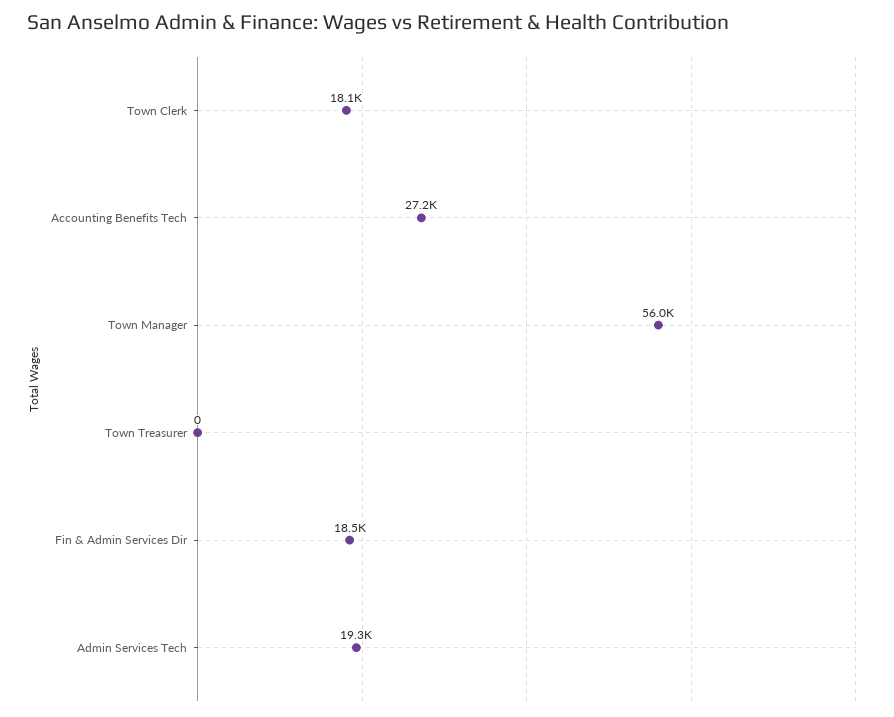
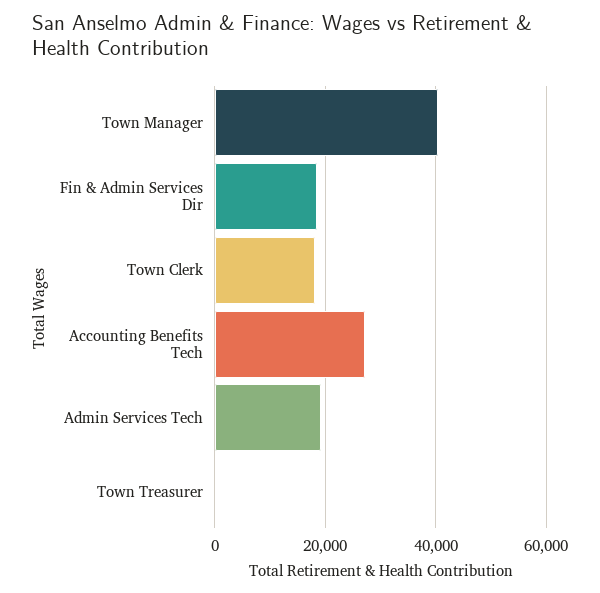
Town Manager: 56000 -> 40000

